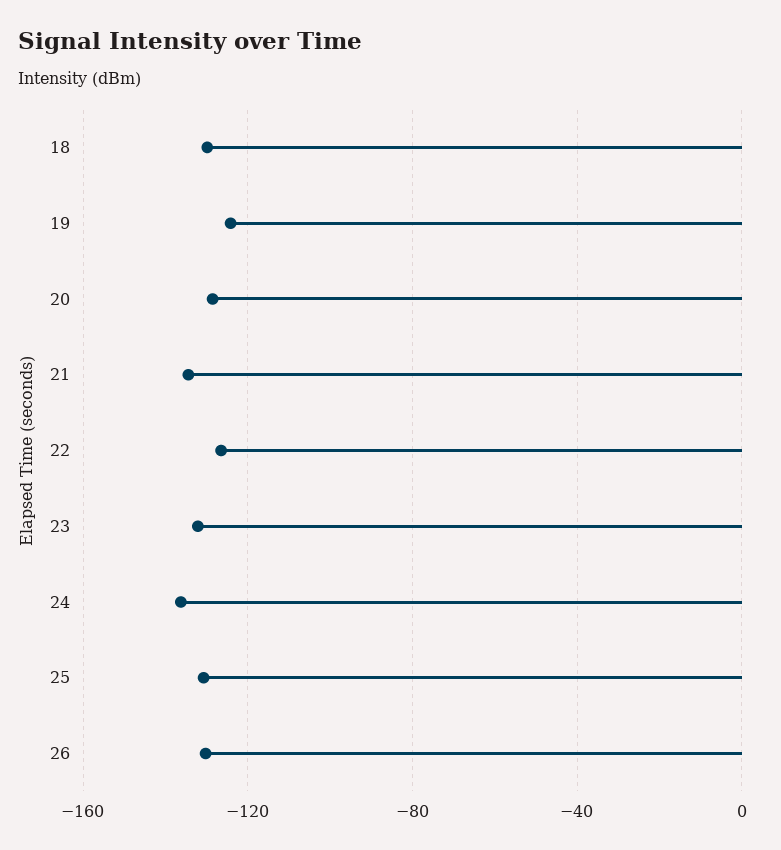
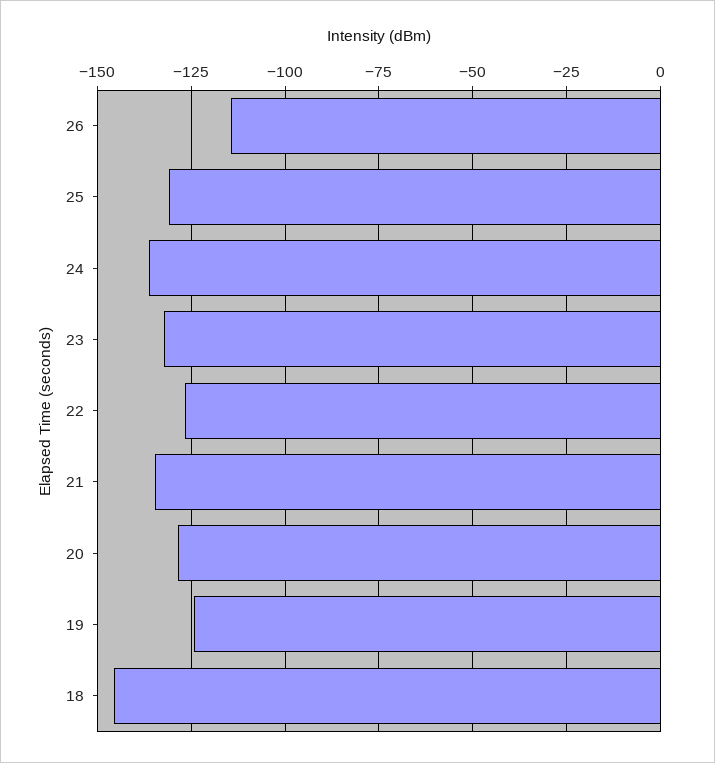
18: -130 -> -145
26: -130 -> -115

